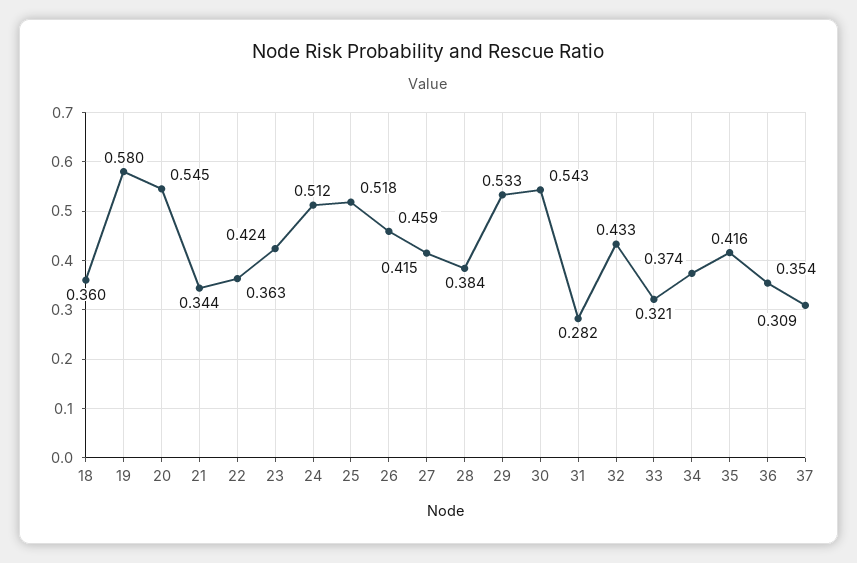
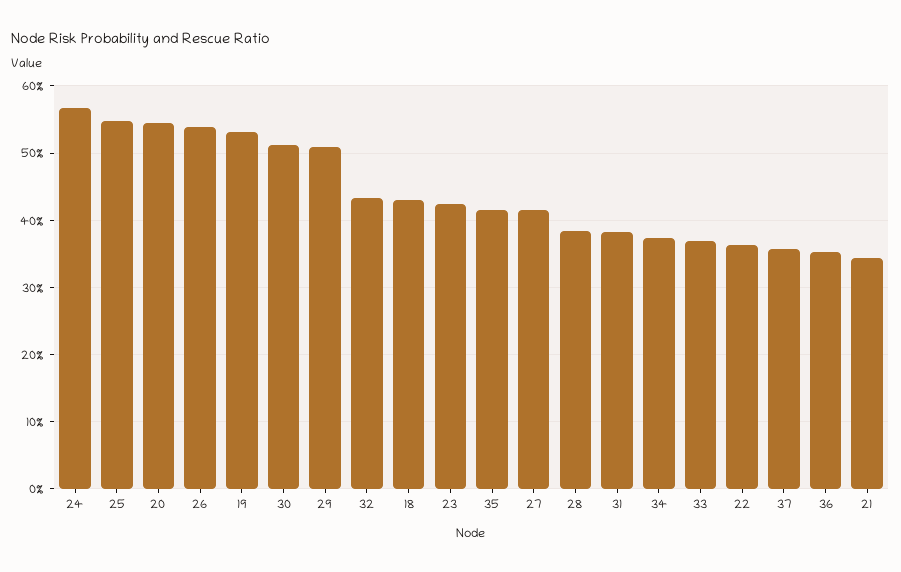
18: 0.36 -> 0.43
19: 0.58 -> 0.53
24: 0.512 -> 0.57
25: 0.518 -> 0.55
26: 0.459 -> 0.54
29: 0.533 -> 0.51
30: 0.543 -> 0.51
31: 0.282 -> 0.38
33: 0.321 -> 0.37
37: 0.309 -> 0.36

